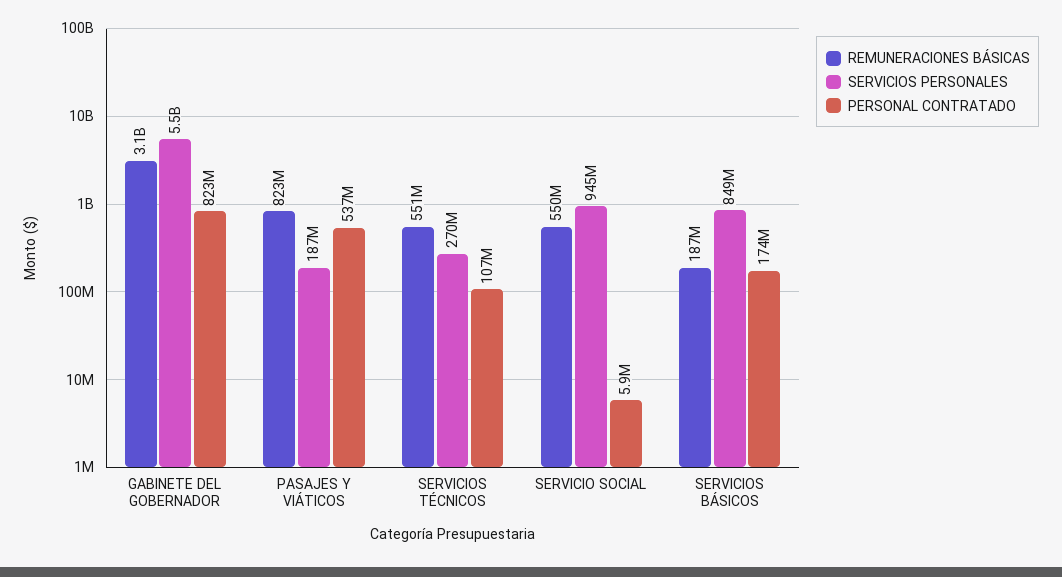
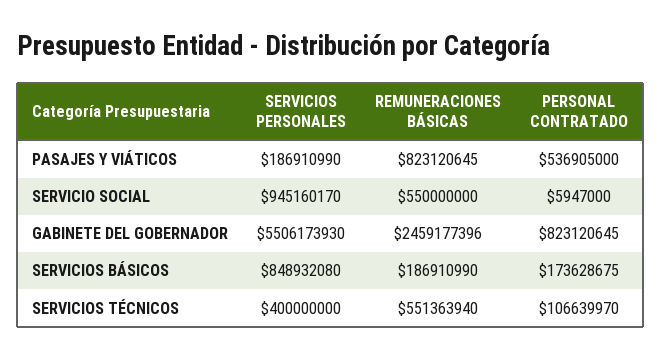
REMUNERACIONES BÁSICAS, GABINETE DEL GOBERNADOR: 3100000000 -> 2459177396
SERVICIOS PERSONALES, SERVICIOS TÉCNICOS: 270000000 -> 400000000

